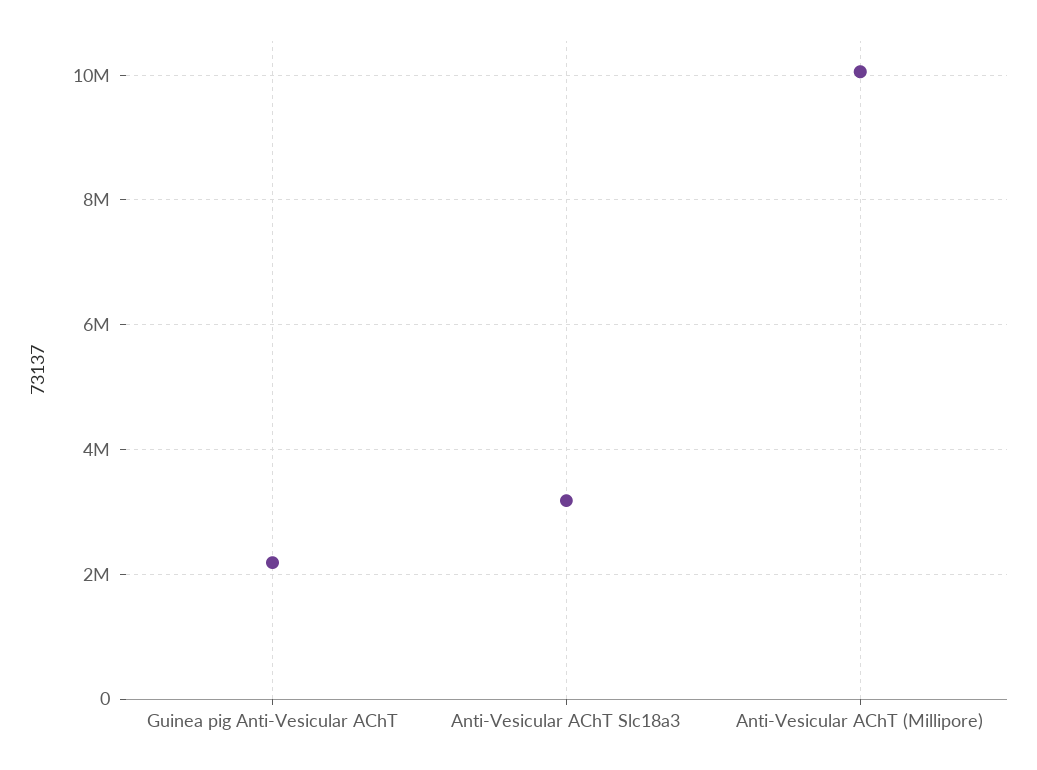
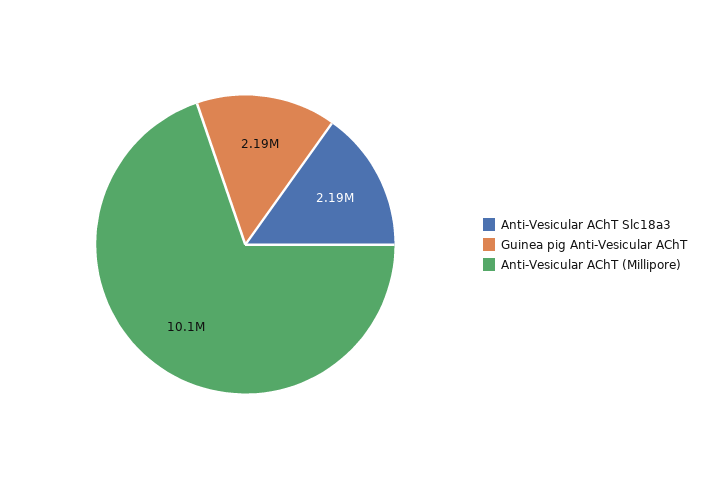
Anti-Vesicular AChT Slc18a3: 3200000 -> 2190000

